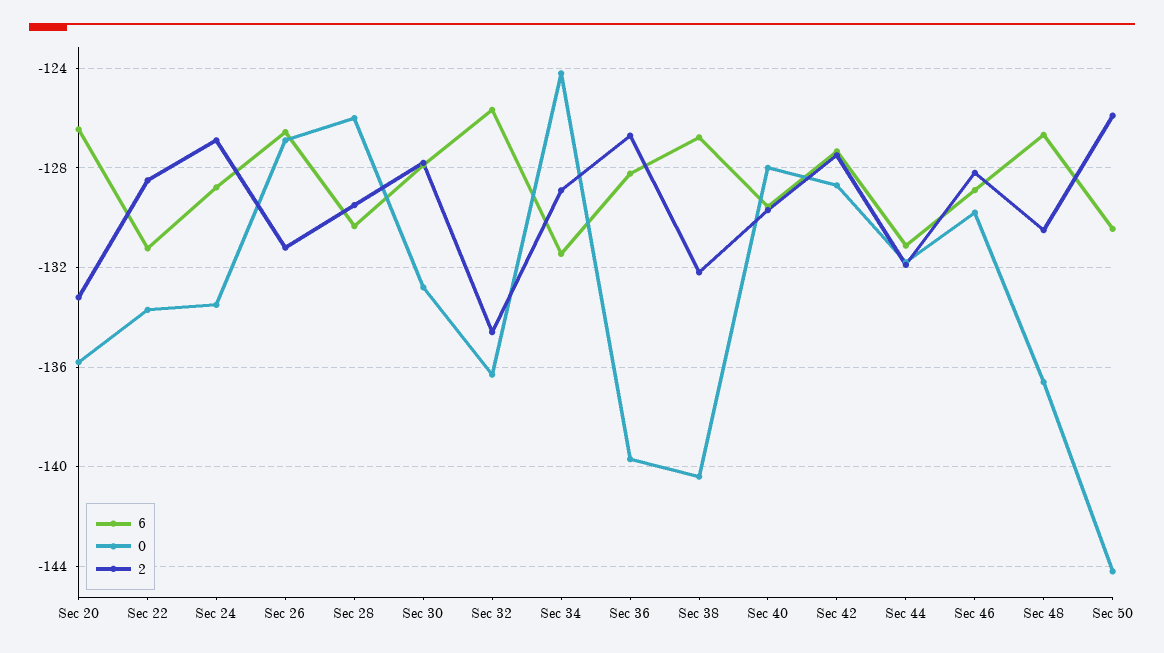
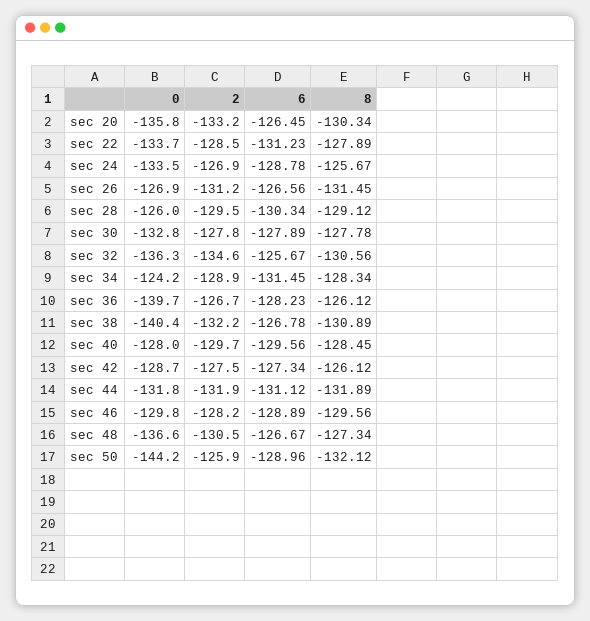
6, Sec 50: -130.5 -> -128.96
8, Sec 20: none -> -130.34
8, Sec 22: none -> -127.89
8, Sec 24: none -> -125.67
8, Sec 26: none -> -131.45
8, Sec 28: none -> -129.12
8, Sec 30: none -> -127.78
8, Sec 32: none -> -130.56
8, Sec 34: none -> -128.34
8, Sec 36: none -> -126.12
8, Sec 38: none -> -130.89
8, Sec 40: none -> -128.45
8, Sec 42: none -> -126.12
8, Sec 44: none -> -131.89
8, Sec 46: none -> -129.56
8, Sec 48: none -> -127.34
8, Sec 50: none -> -132.12

